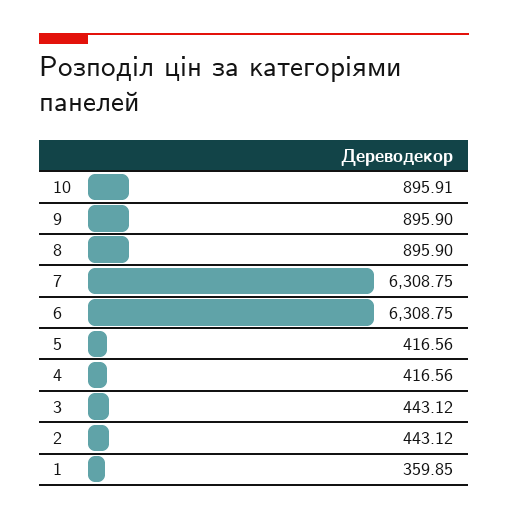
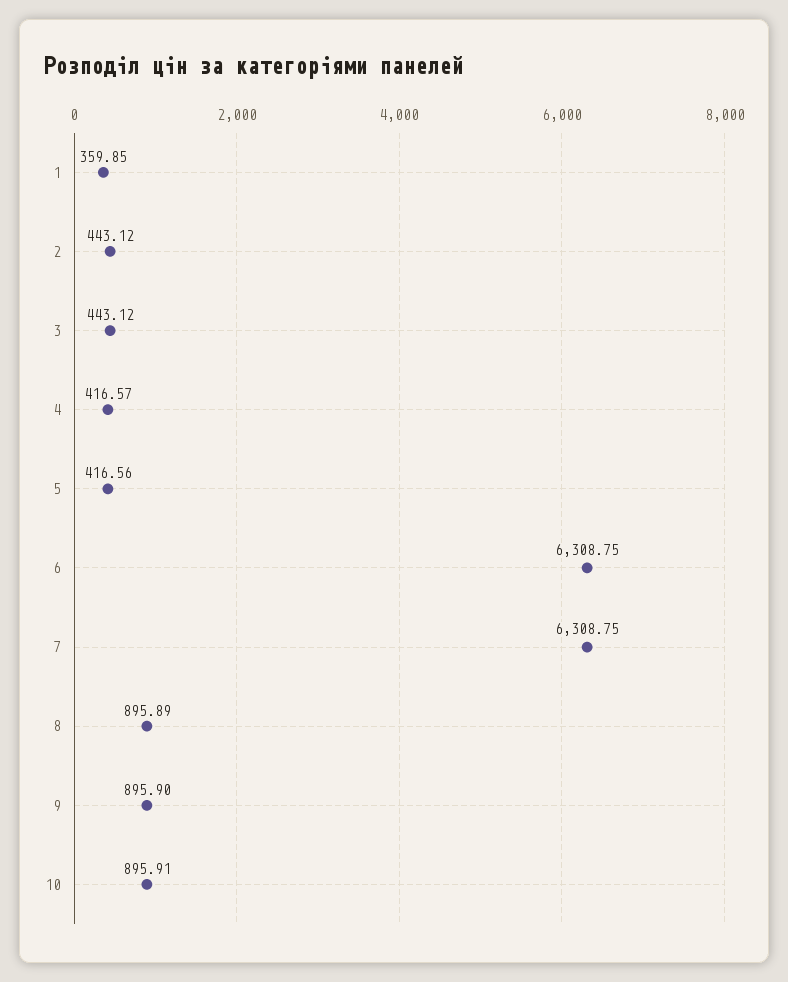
8: 895.9 -> 895.89
4: 416.56 -> 416.57

